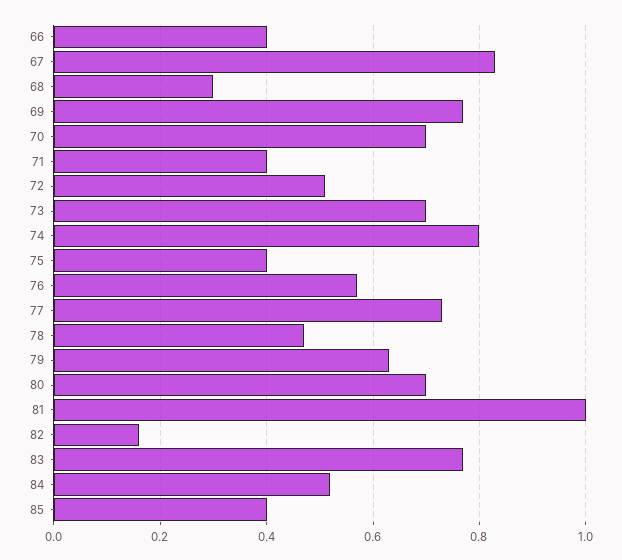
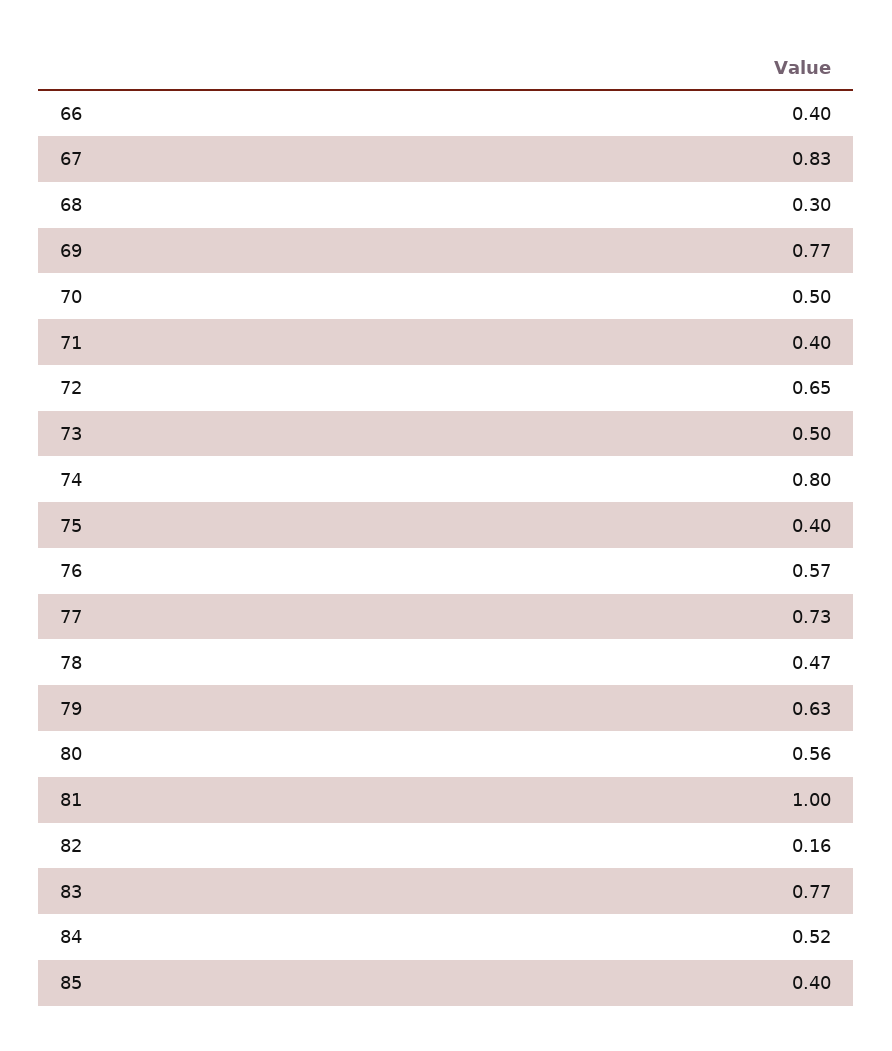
70: 0.7 -> 0.5
72: 0.5 -> 0.65
73: 0.7 -> 0.5
80: 0.7 -> 0.56

